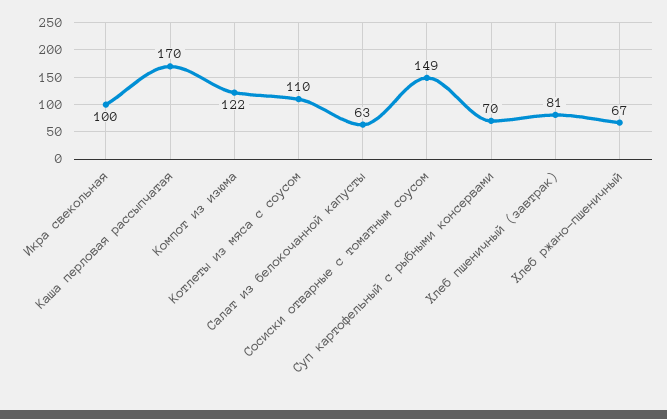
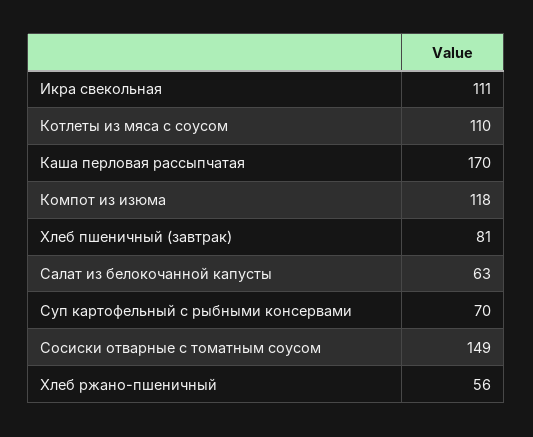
Икра свекольная: 100 -> 111
Компот из изюма: 122 -> 118
Хлеб ржано-пшеничный: 67 -> 56

